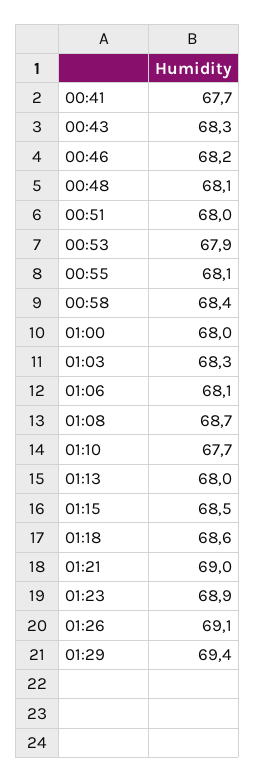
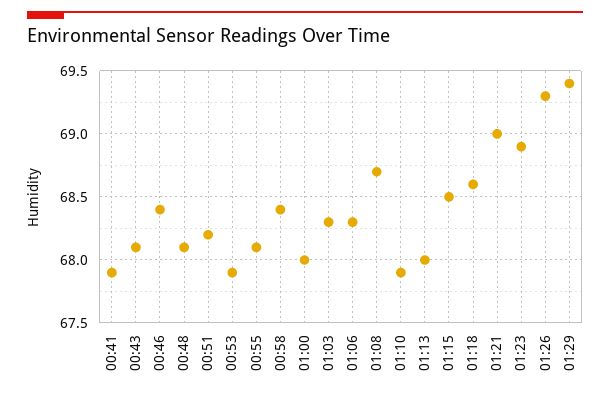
00:41: 67.7 -> 67.9
00:43: 68.3 -> 68.1
00:46: 68.2 -> 68.4
00:51: 68 -> 68.2
01:06: 68.1 -> 68.3
01:10: 67.7 -> 67.9
01:26: 69.1 -> 69.3

